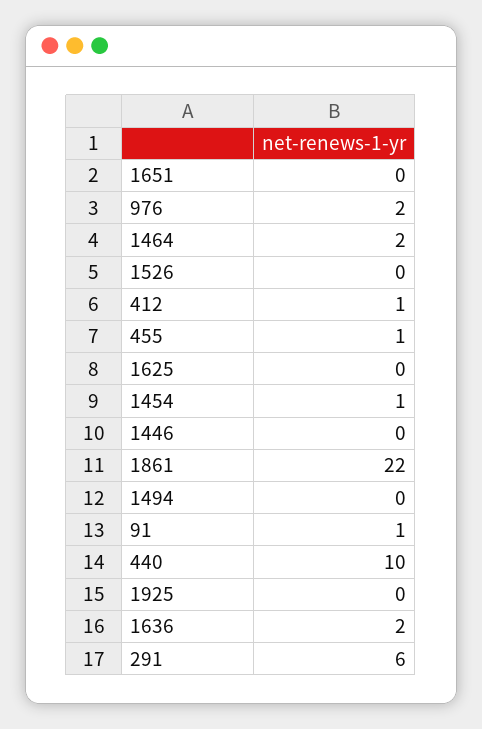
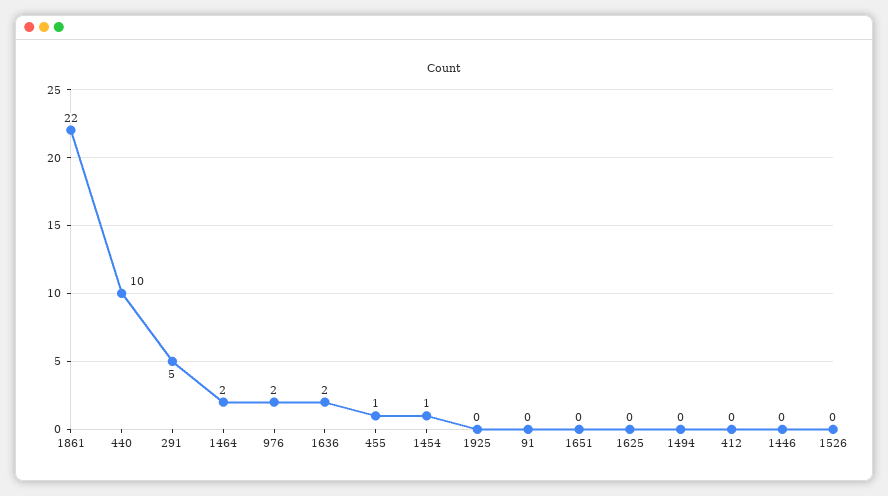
412: 1 -> 0
91: 1 -> 0
291: 6 -> 5

